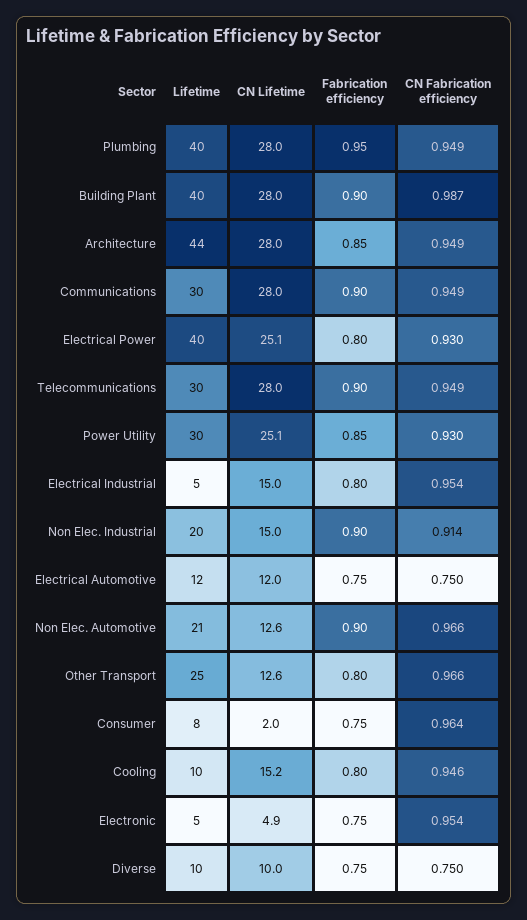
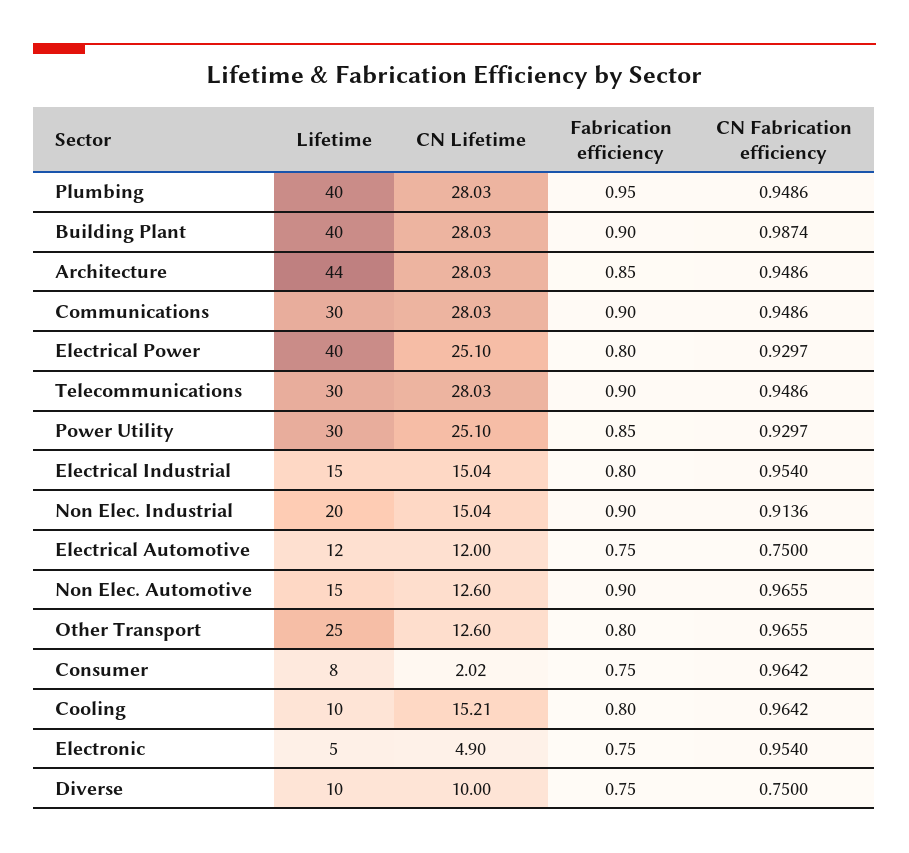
Lifetime, Electrical Industrial: 5 -> 15
Lifetime, Non Elec. Automotive: 21 -> 15
CN Fabrication efficiency, Cooling: 0.946 -> 0.9642

